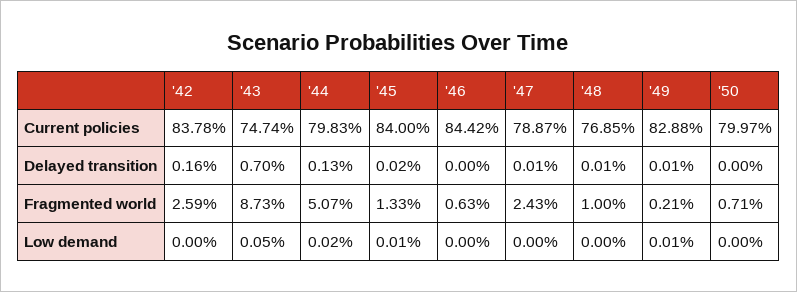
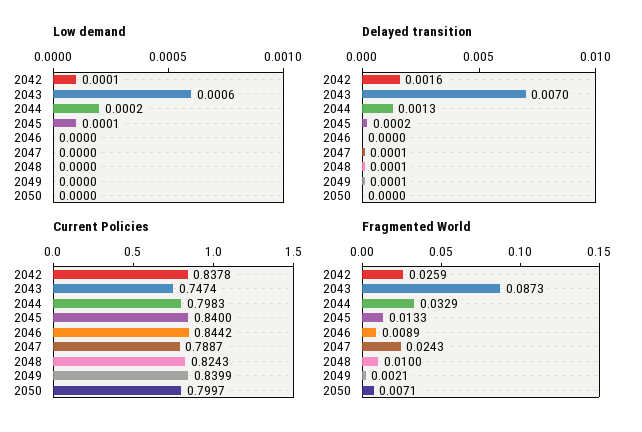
Current policies, '48: 0.7685 -> 0.8243
Current policies, '49: 0.8288 -> 0.8399
Fragmented world, '44: 0.0507 -> 0.0329
Fragmented world, '46: 0.0063 -> 0.0089
Low demand, '42: 0 -> 0.0001
Low demand, '43: 0.0005 -> 0.0006
Low demand, '49: 0.0001 -> 0

